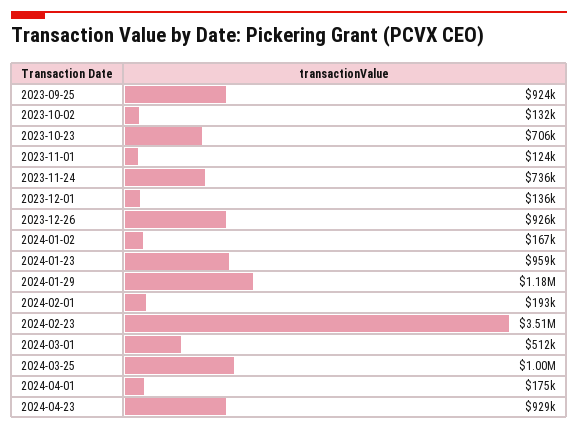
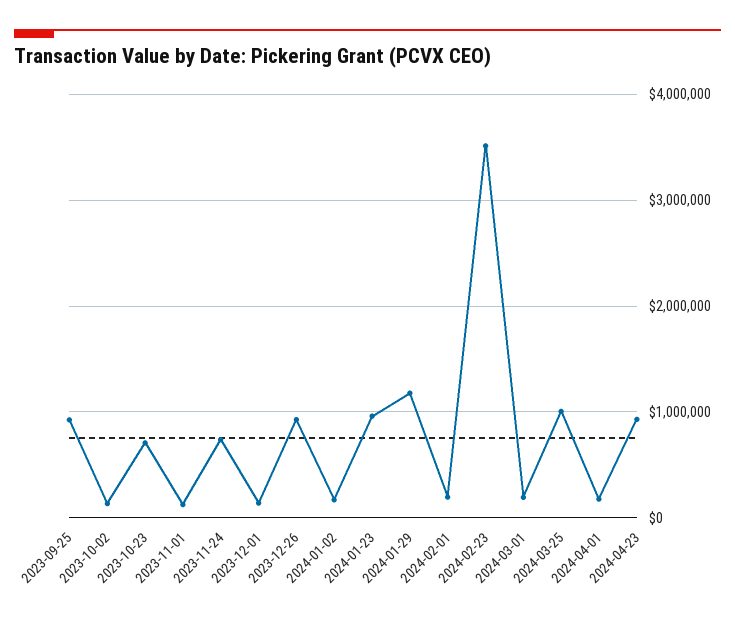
2024-03-01: 512000 -> 200000

